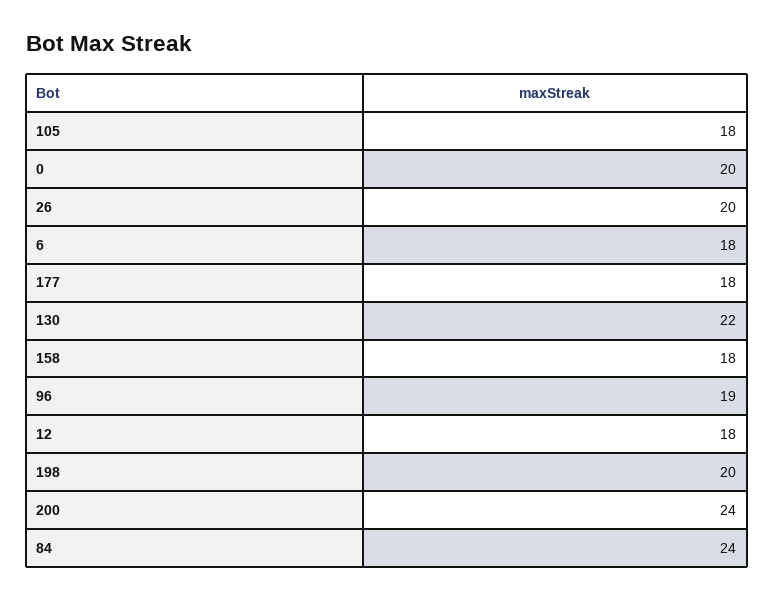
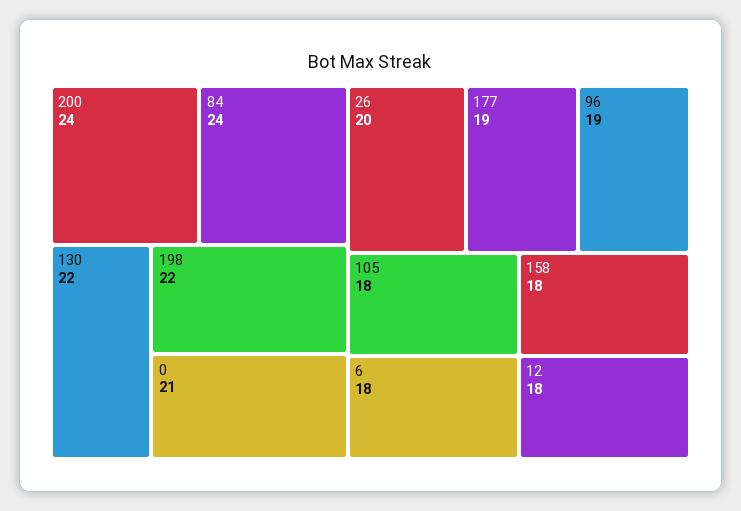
0: 20 -> 21
177: 18 -> 19
198: 20 -> 22

